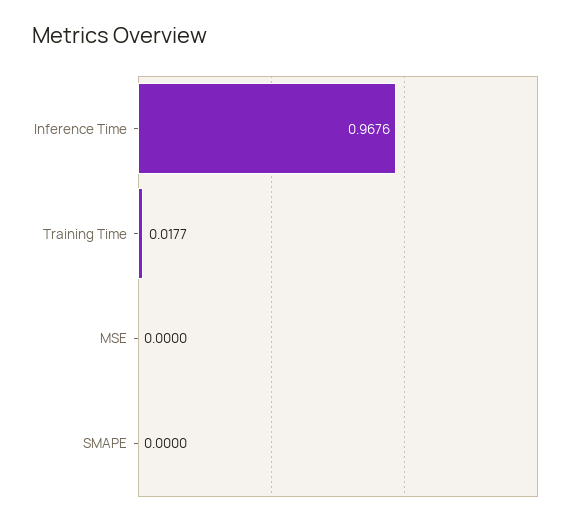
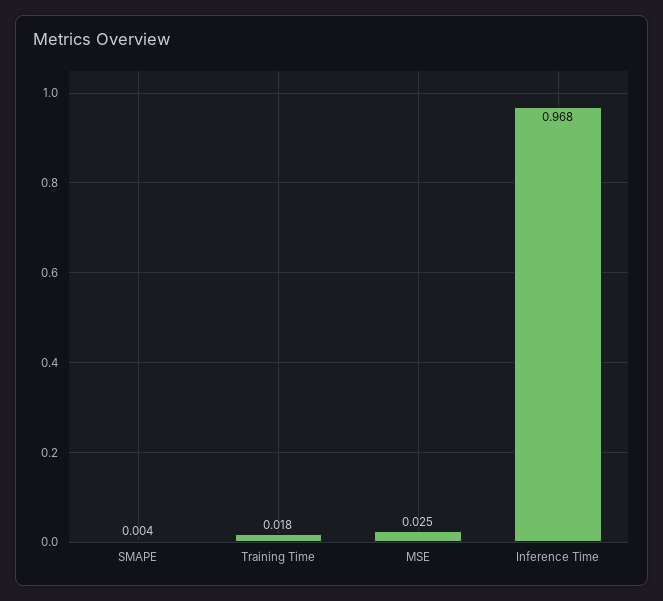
MSE: 0 -> 0.025
SMAPE: 0 -> 0.004

